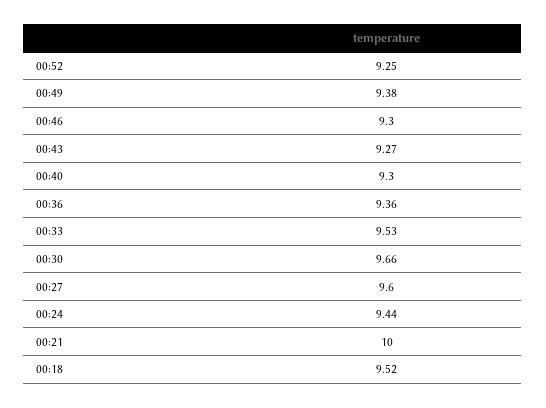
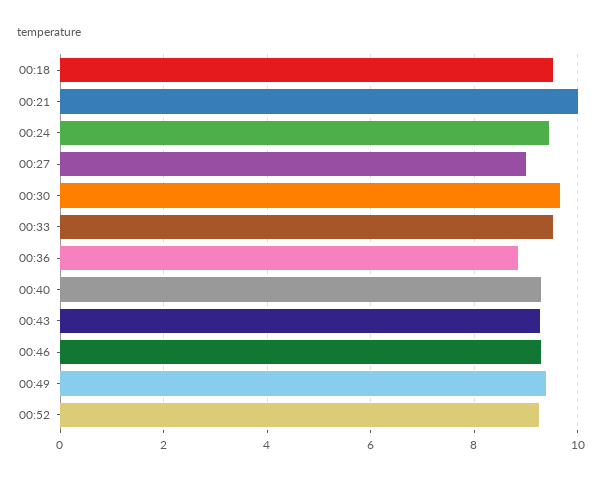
00:36: 9.36 -> 8.8
00:27: 9.6 -> 9

